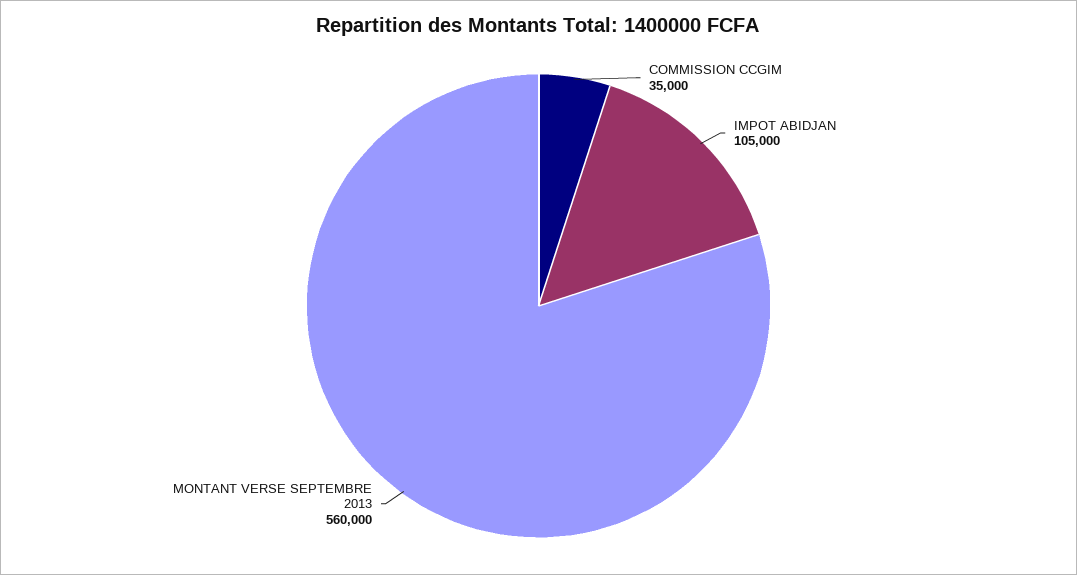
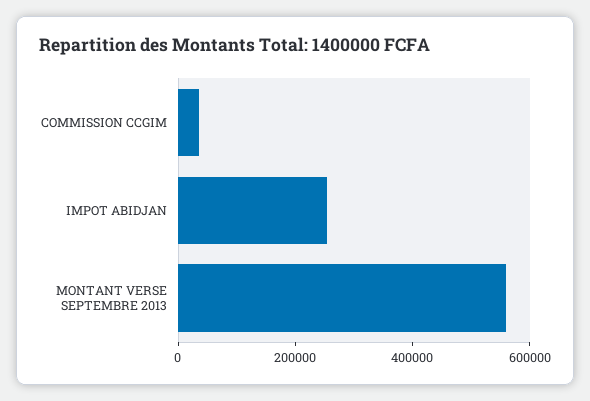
IMPOT ABIDJAN: 105000 -> 250000

